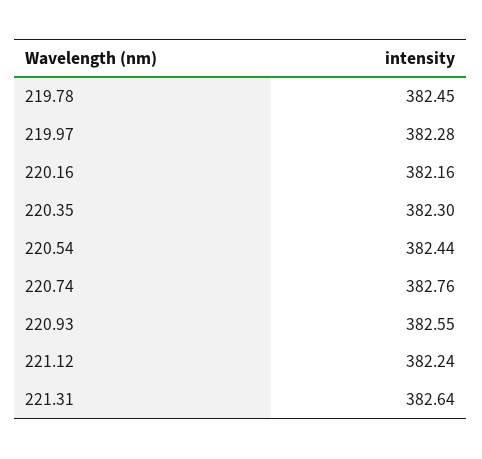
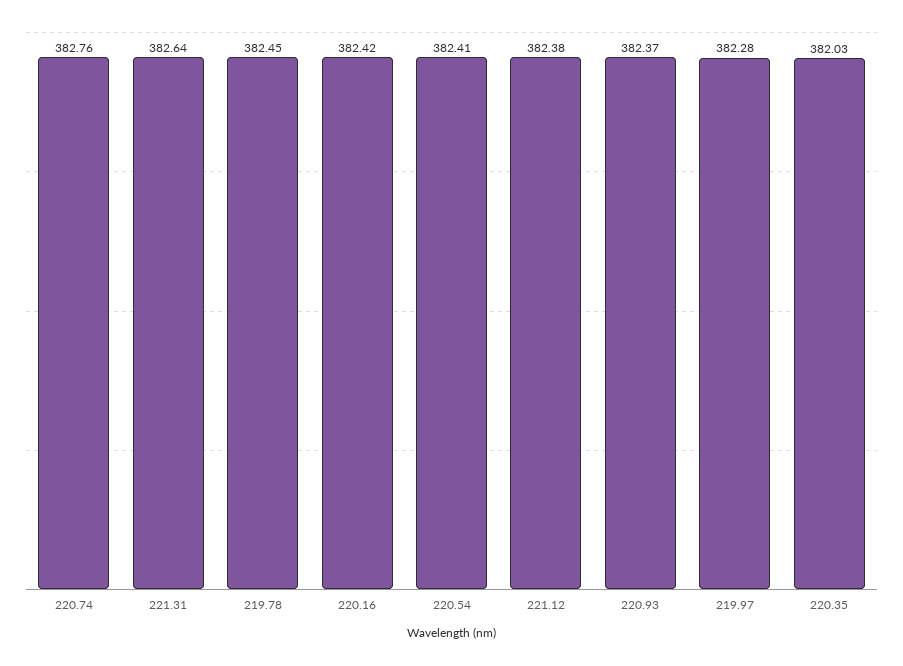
220.16: 382.16 -> 382.42
220.35: 382.3 -> 382.03
220.54: 382.44 -> 382.41
220.93: 382.55 -> 382.37
221.12: 382.24 -> 382.38

